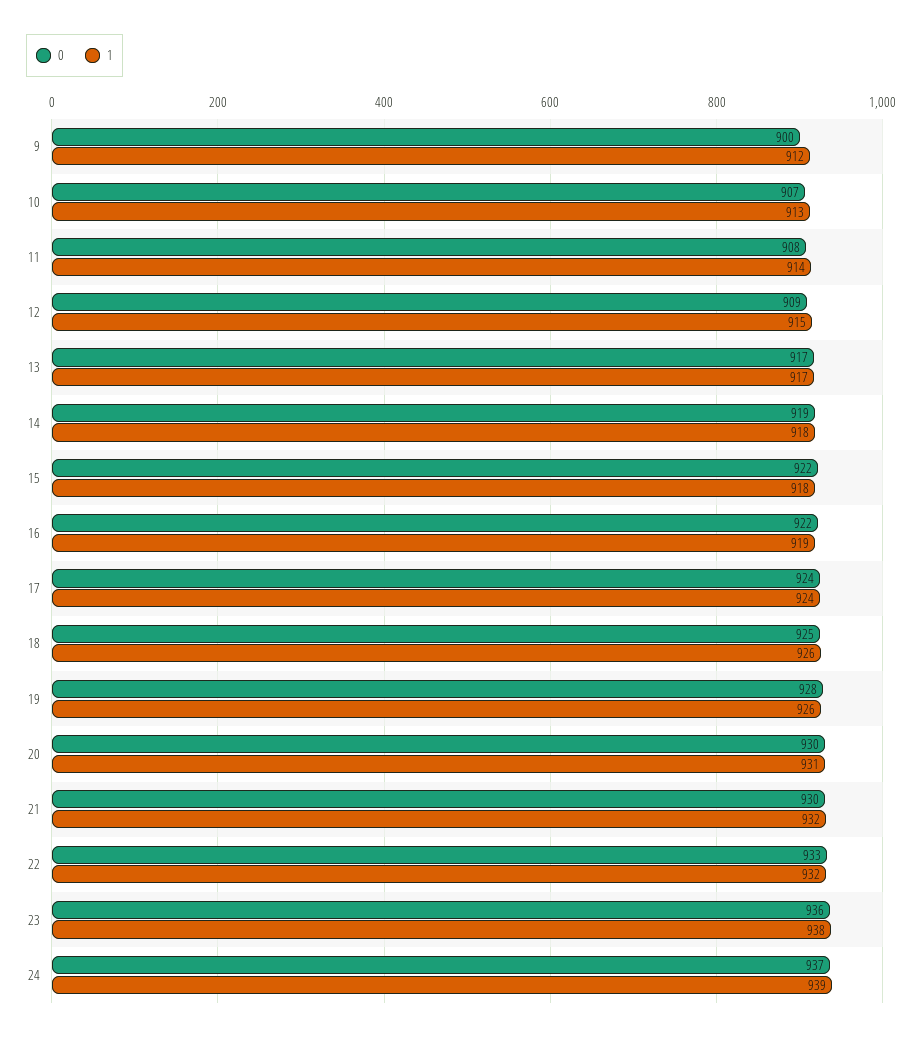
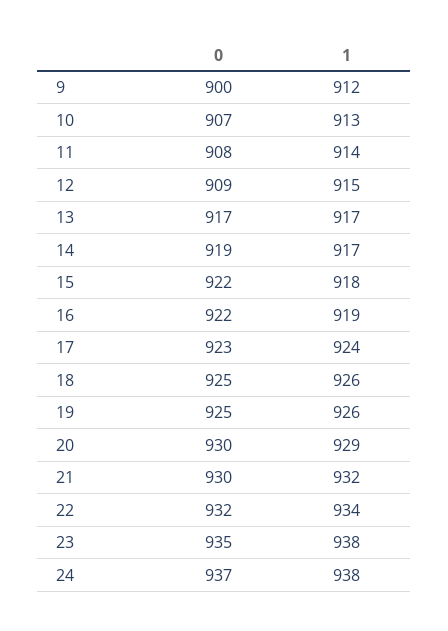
1, 14: 918 -> 917
0, 17: 924 -> 923
0, 19: 928 -> 925
1, 20: 931 -> 929
0, 22: 933 -> 932
1, 22: 932 -> 934
0, 23: 936 -> 935
1, 24: 939 -> 938

